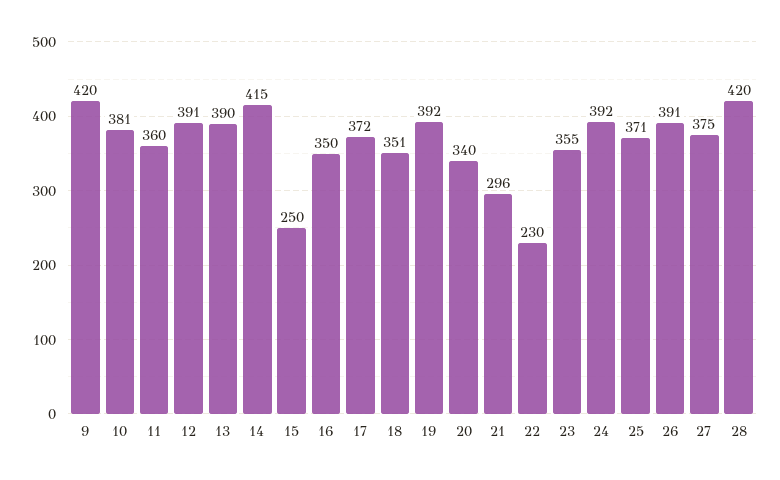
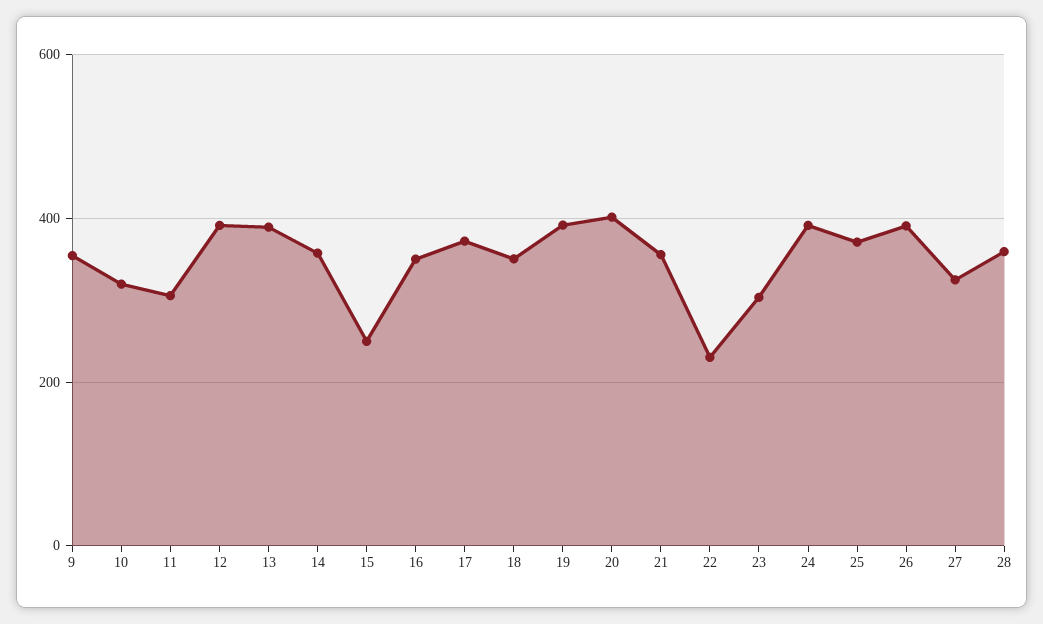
9: 420 -> 360
10: 381 -> 320
11: 360 -> 300
14: 415 -> 360
20: 340 -> 400
21: 296 -> 360
23: 355 -> 300
27: 375 -> 320
28: 420 -> 360

